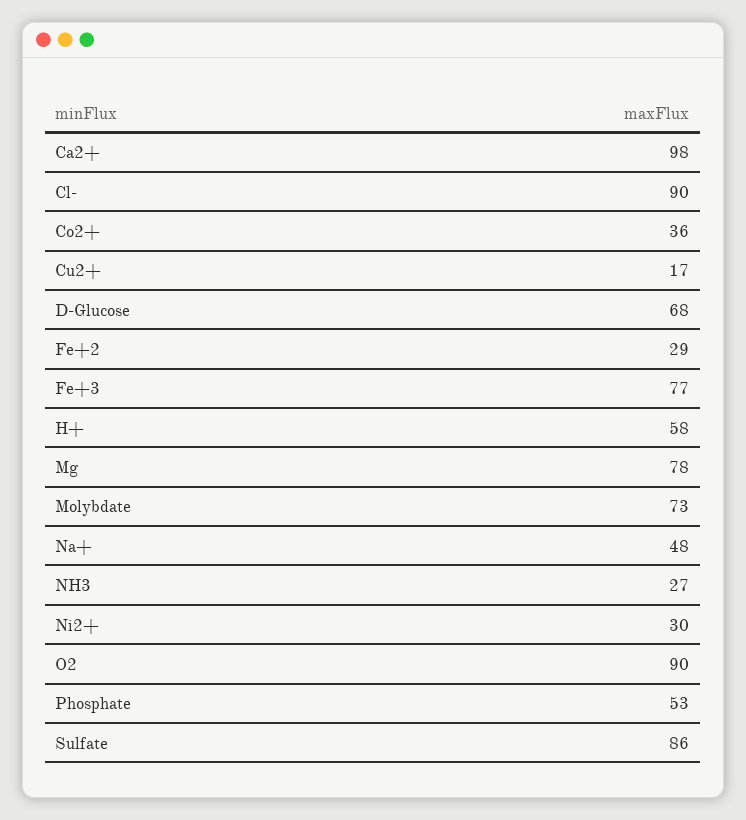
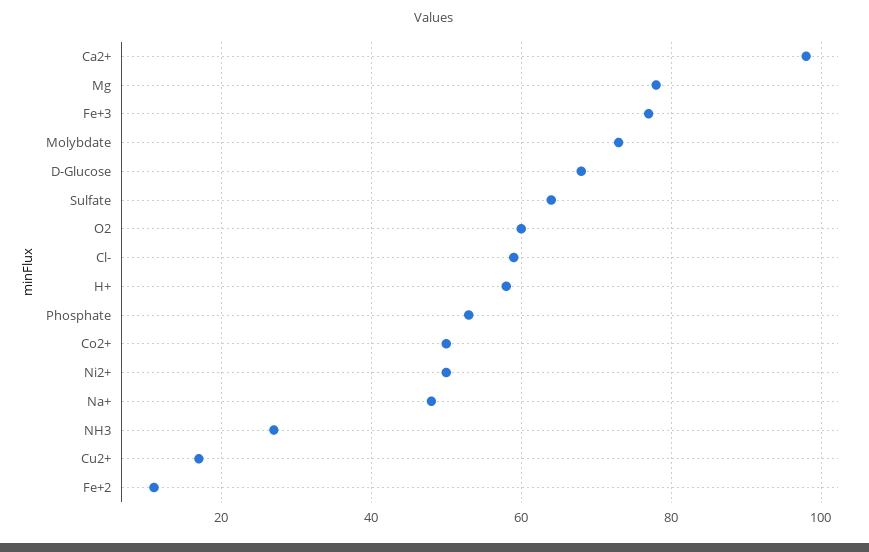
Cl-: 90 -> 60
Co2+: 36 -> 50
Fe+2: 29 -> 10
Ni2+: 30 -> 50
O2: 90 -> 60
Sulfate: 86 -> 65

